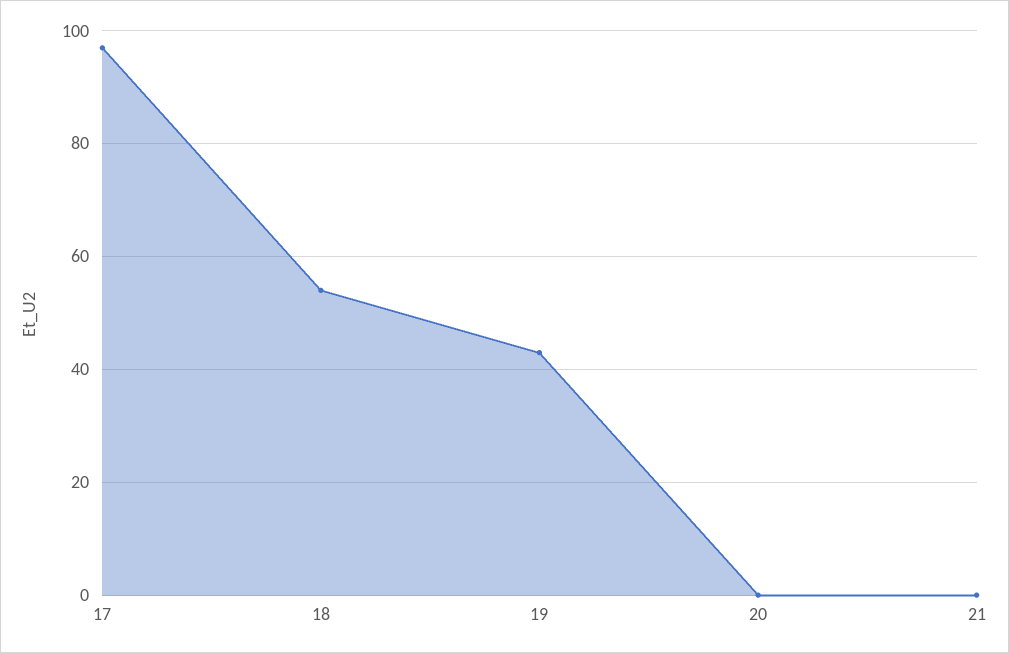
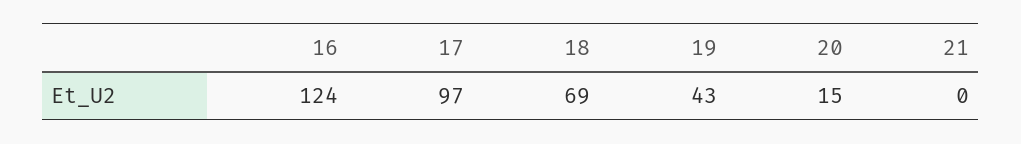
18: 55 -> 69
20: 0 -> 15
16: none -> 124

